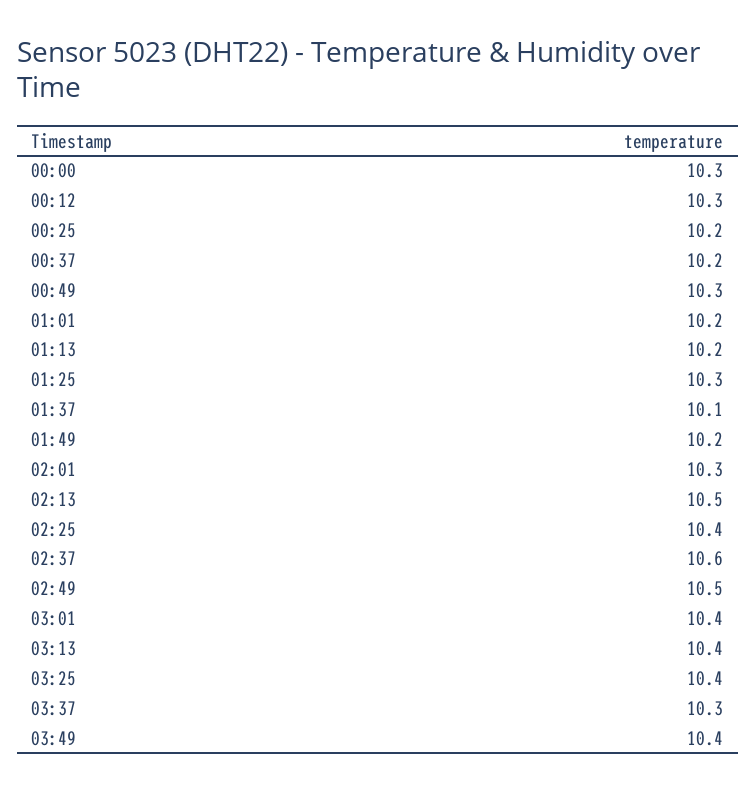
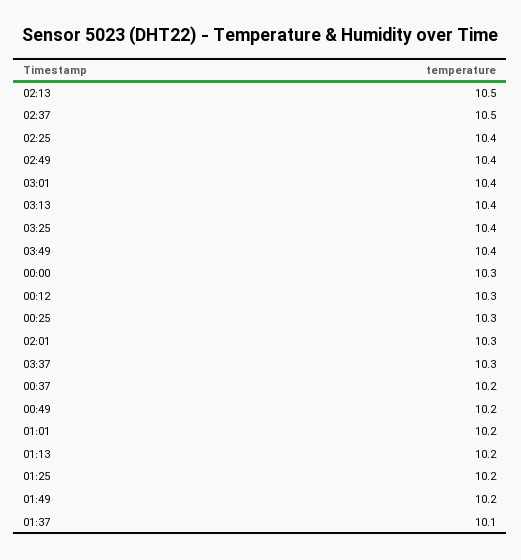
00:25: 10.2 -> 10.3
00:49: 10.3 -> 10.2
01:25: 10.3 -> 10.2
02:37: 10.6 -> 10.5
02:49: 10.5 -> 10.4

